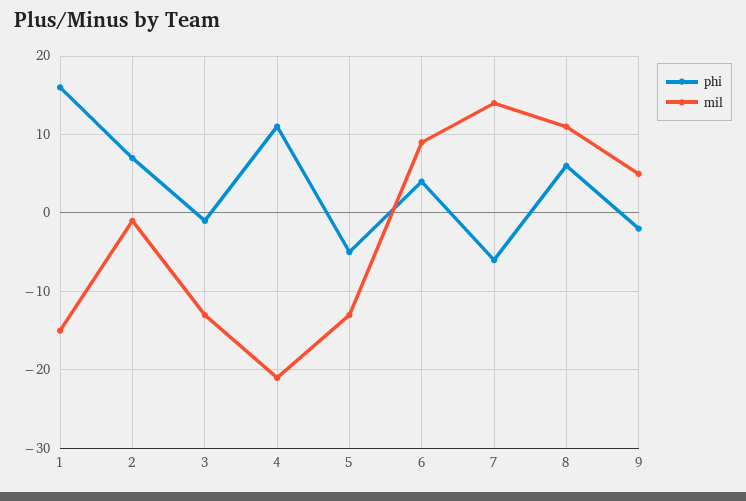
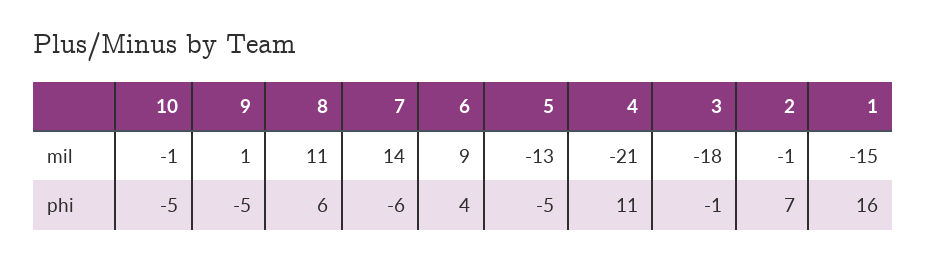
mil, 3: -13 -> -18
phi, 9: -2 -> -5
mil, 9: 5 -> 1
mil, 10: none -> -1
phi, 10: none -> -5

